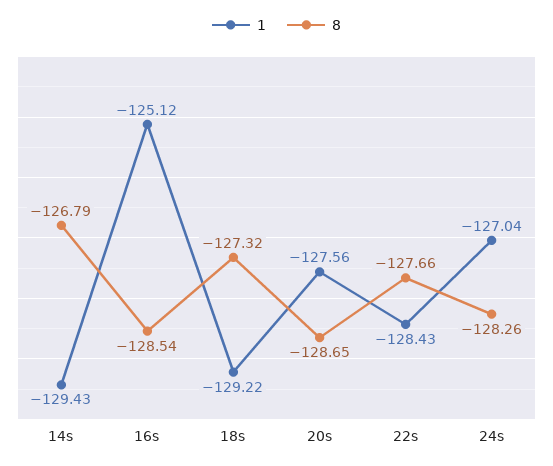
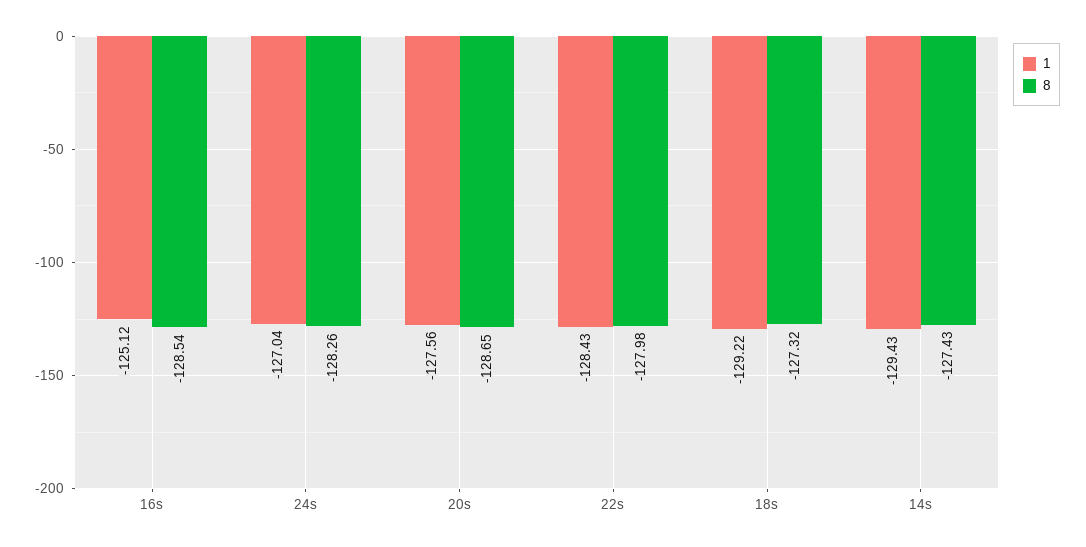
8, 14s: -126.79 -> -127.43
8, 22s: -127.66 -> -127.98

